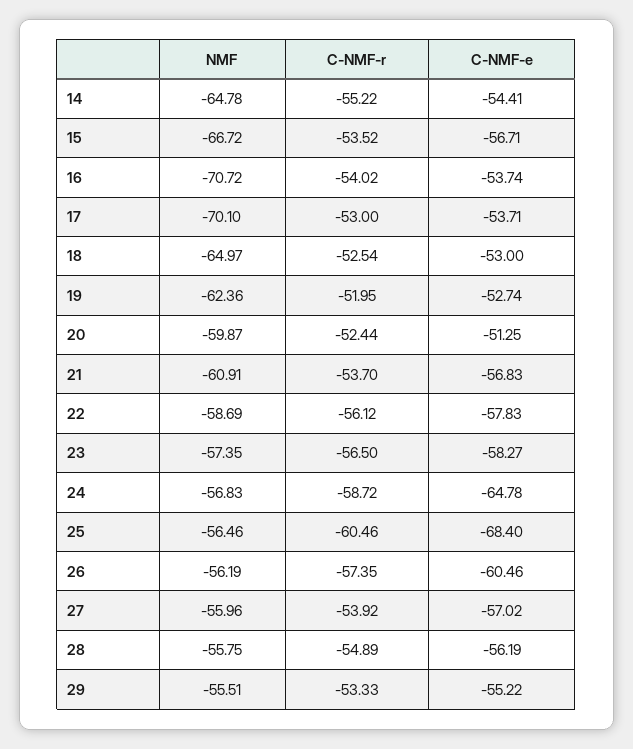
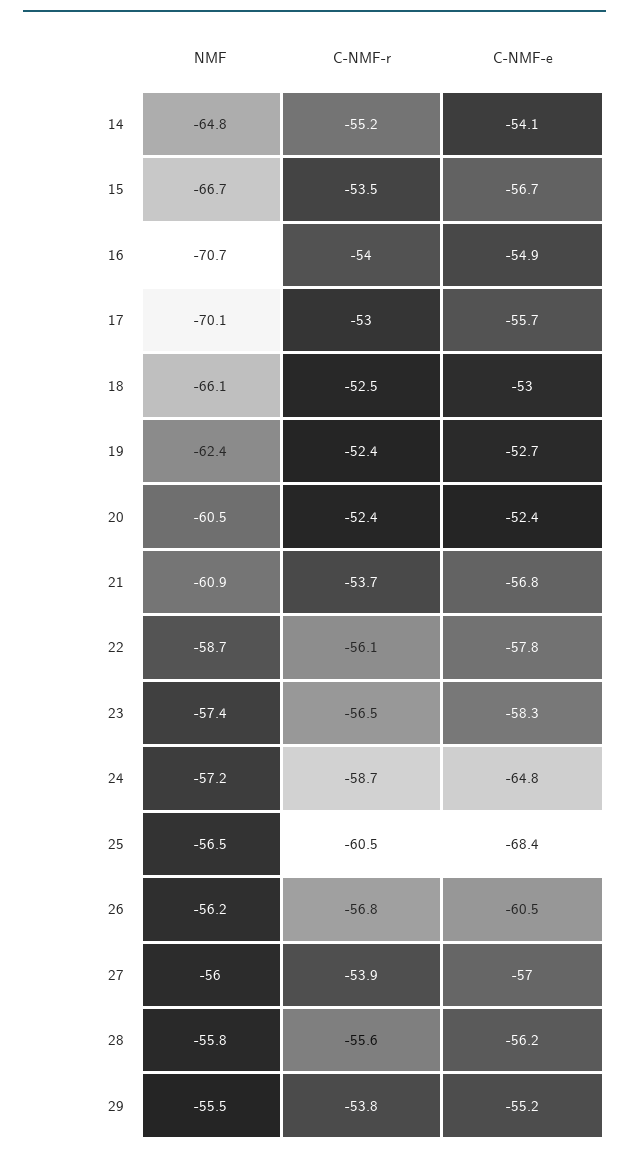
C-NMF-e, 14: -54.41 -> -54.1
C-NMF-e, 16: -53.74 -> -54.9
C-NMF-e, 17: -53.71 -> -55.7
NMF, 18: -64.97 -> -66.1
C-NMF-r, 19: -51.95 -> -52.4
NMF, 20: -59.87 -> -60.5
C-NMF-e, 20: -51.25 -> -52.4
NMF, 24: -56.83 -> -57.2
C-NMF-r, 26: -57.35 -> -56.8
C-NMF-r, 28: -54.89 -> -55.6
C-NMF-r, 29: -53.33 -> -53.8

